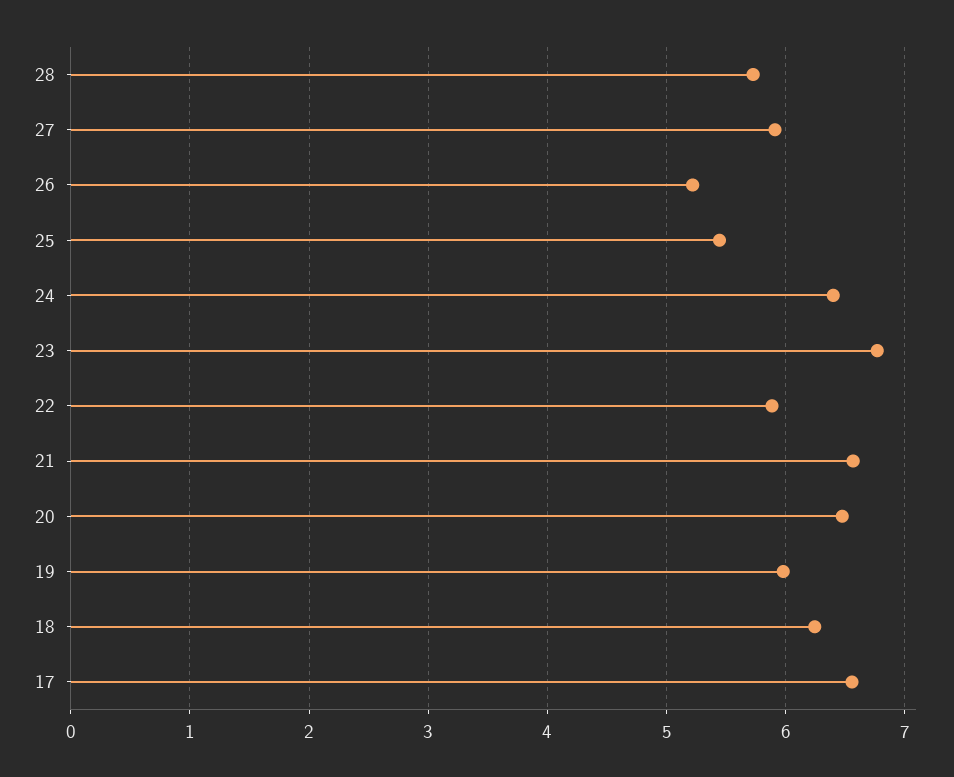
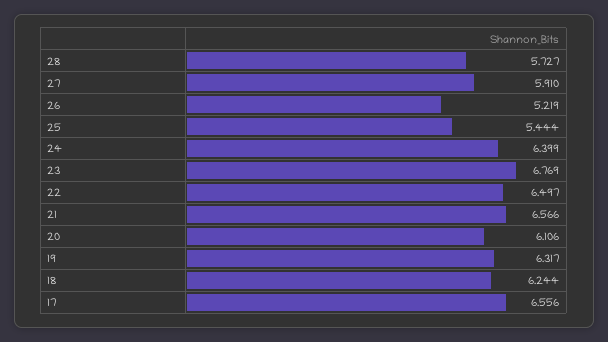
22: 5.9 -> 6.497
20: 6.5 -> 6.106
19: 6 -> 6.317

